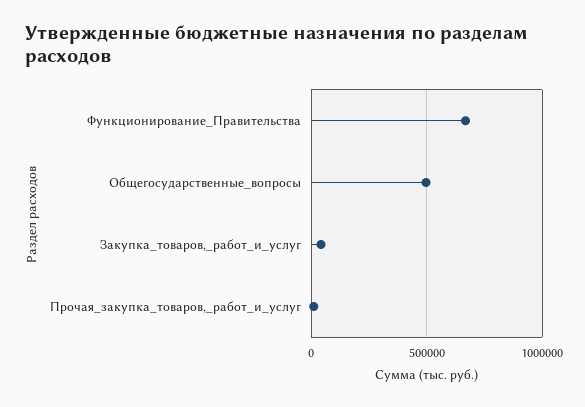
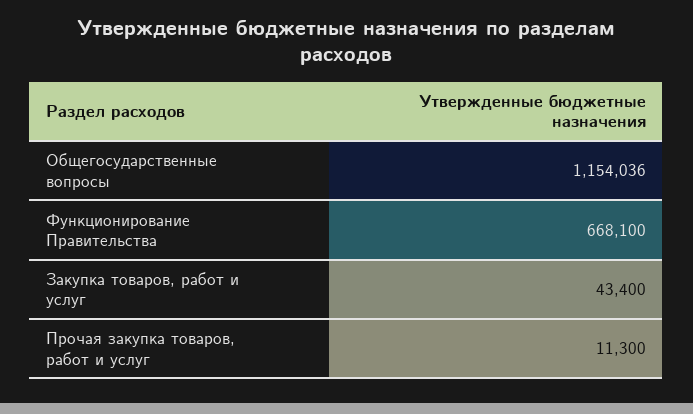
Общегосударственные_вопросы: 500000 -> 1154036

